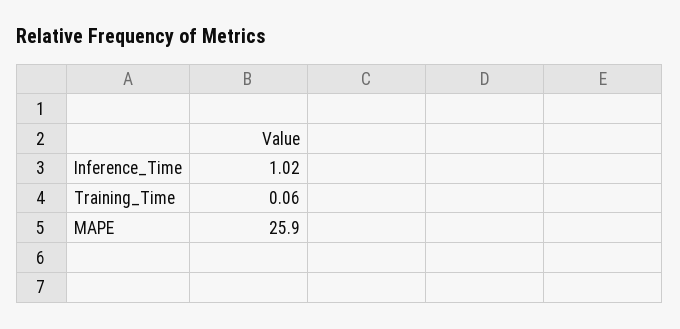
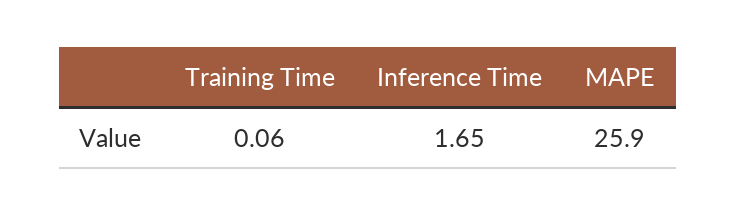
Inference_Time: 1.02 -> 1.65

